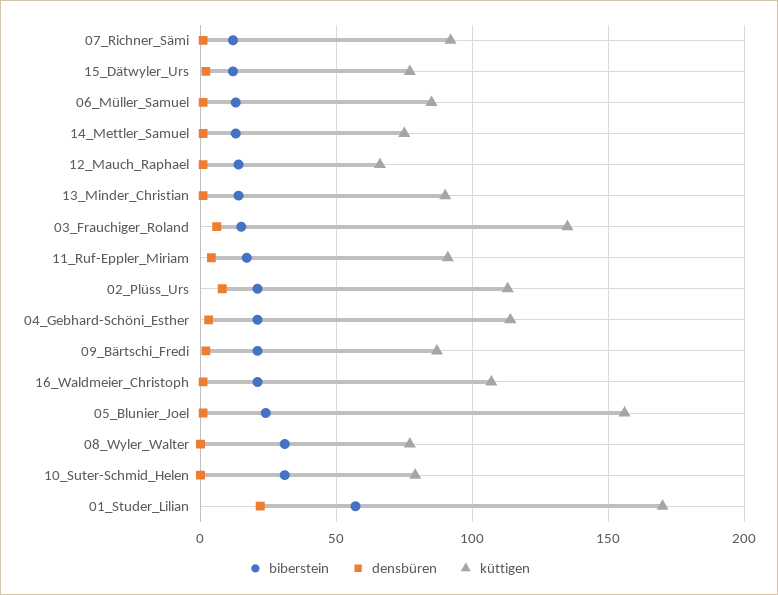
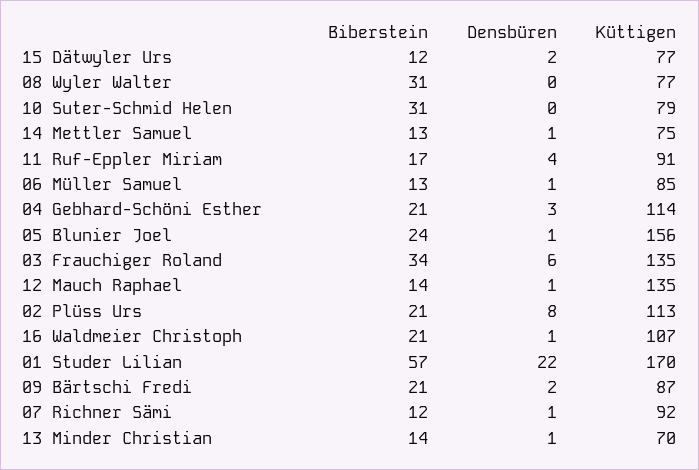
küttigen, 12_Mauch_Raphael: 65 -> 135
küttigen, 13_Minder_Christian: 90 -> 70
biberstein, 03_Frauchiger_Roland: 15 -> 34

